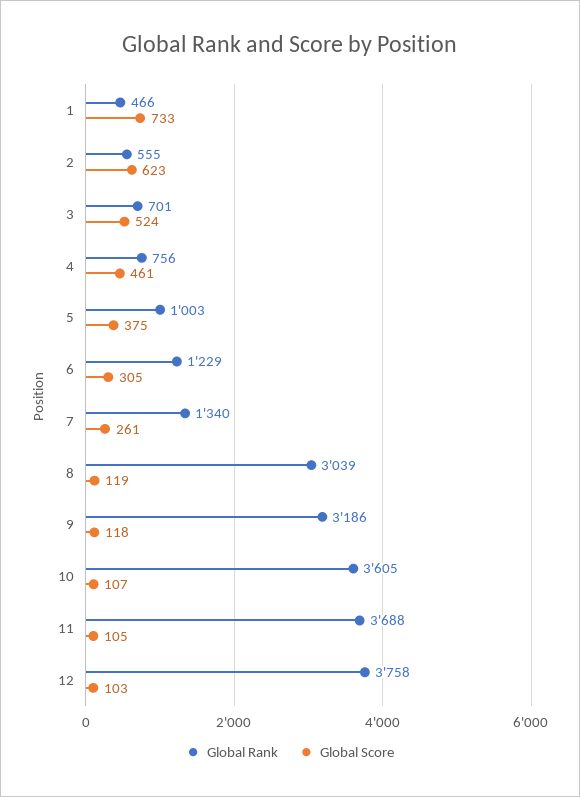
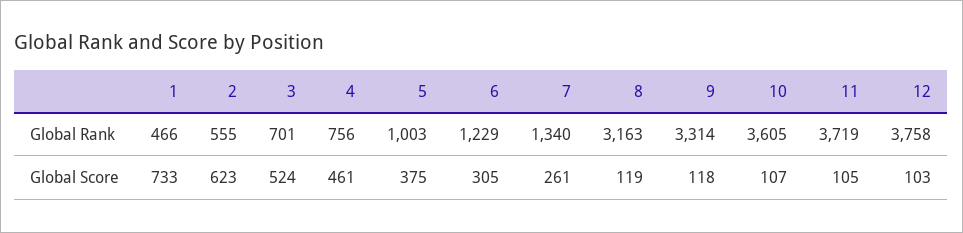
Global Rank, 8: 3039 -> 3163
Global Rank, 9: 3186 -> 3314
Global Rank, 11: 3688 -> 3719

